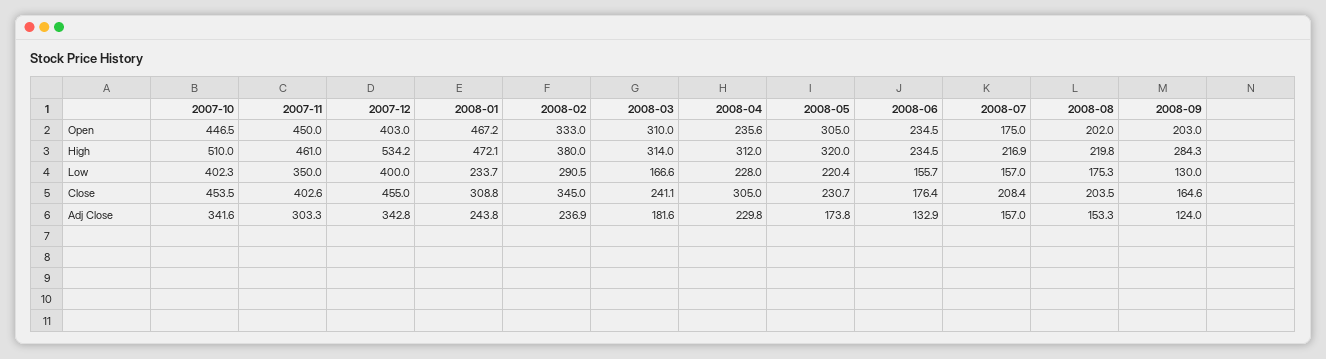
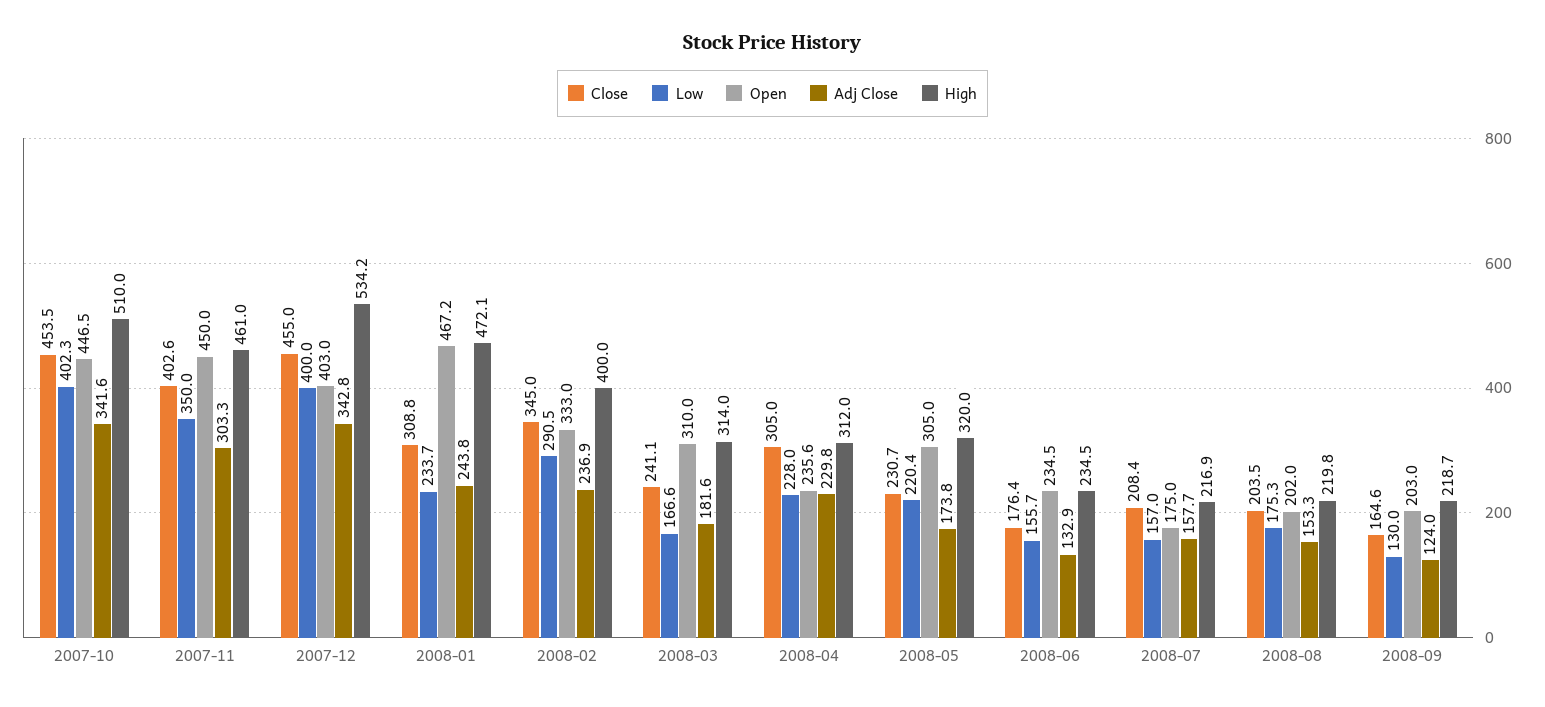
High, 2008-02: 380 -> 400
High, 2008-09: 284.3 -> 218.7
Adj Close, 2008-07: 157 -> 157.7

